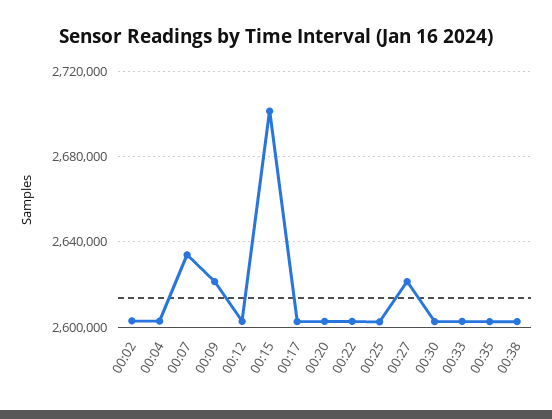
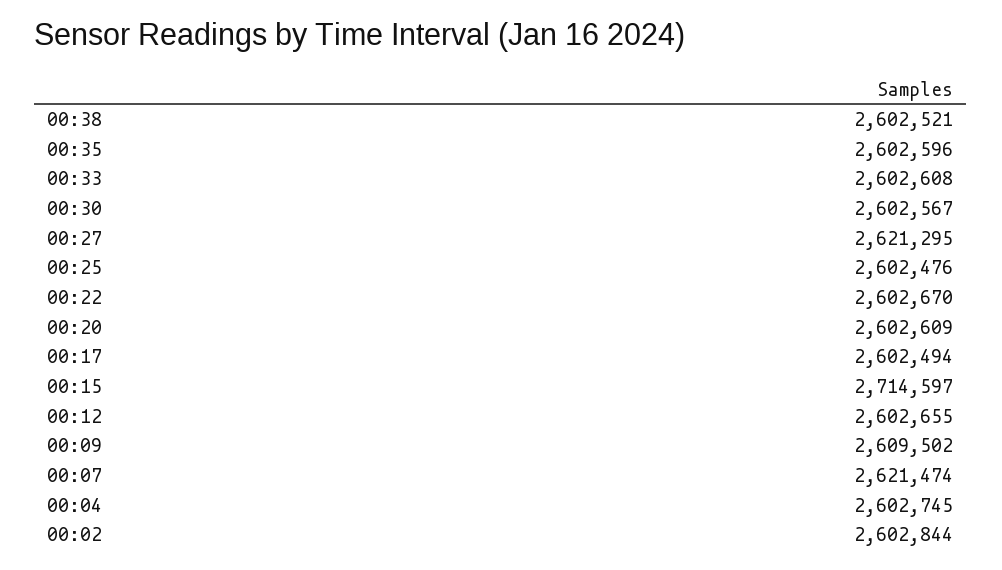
00:07: 2635000 -> 2621474
00:09: 2620000 -> 2609502
00:15: 2700000 -> 2714597

